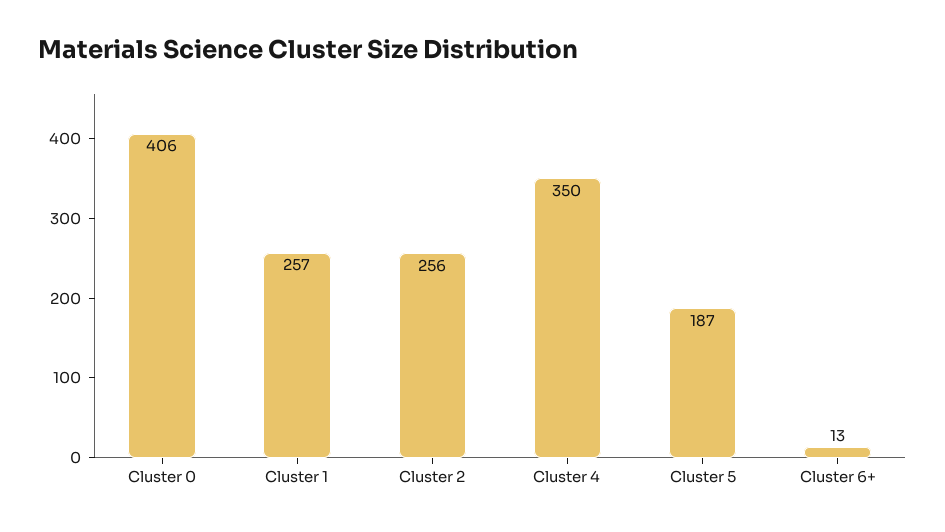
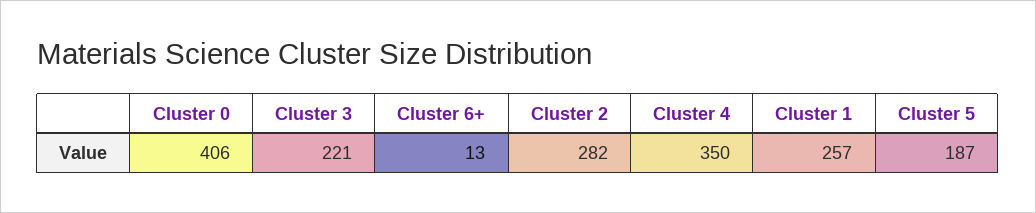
Cluster 2: 256 -> 282
Cluster 3: none -> 221

